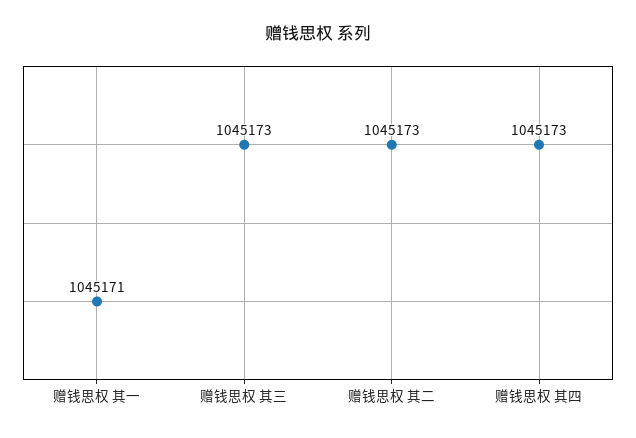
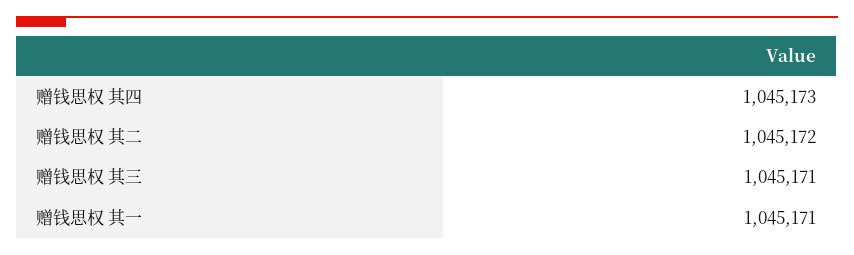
赠钱思权 其三: 1045173 -> 1045171
赠钱思权 其二: 1045173 -> 1045172

